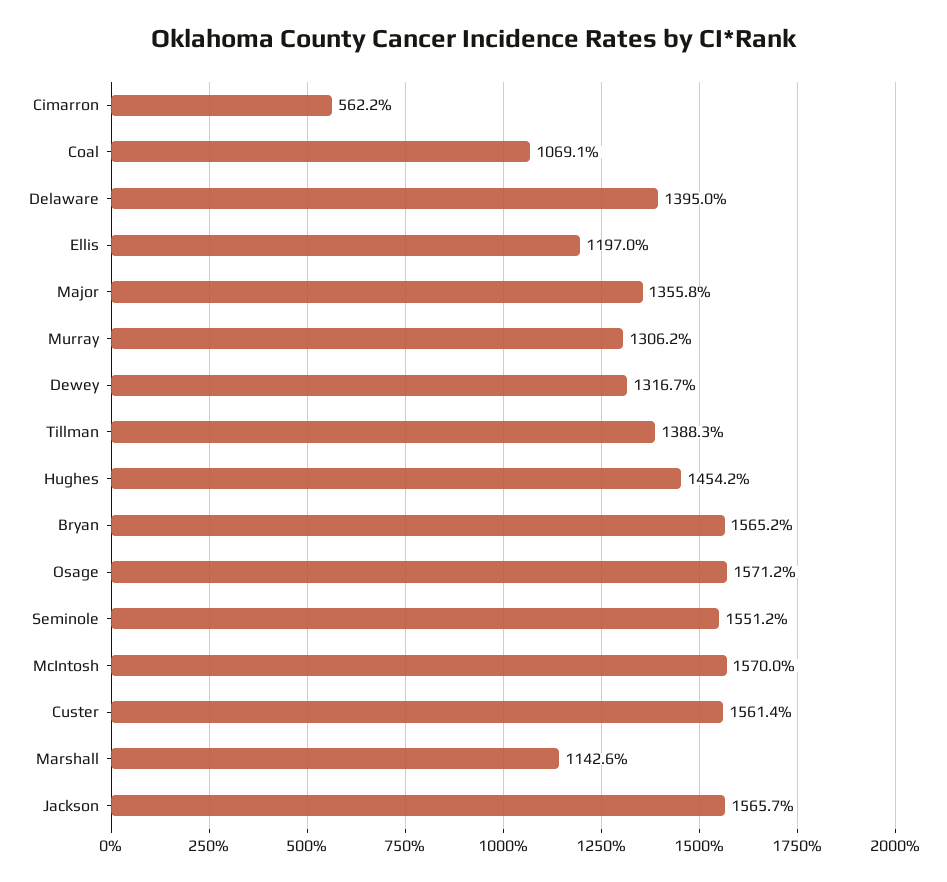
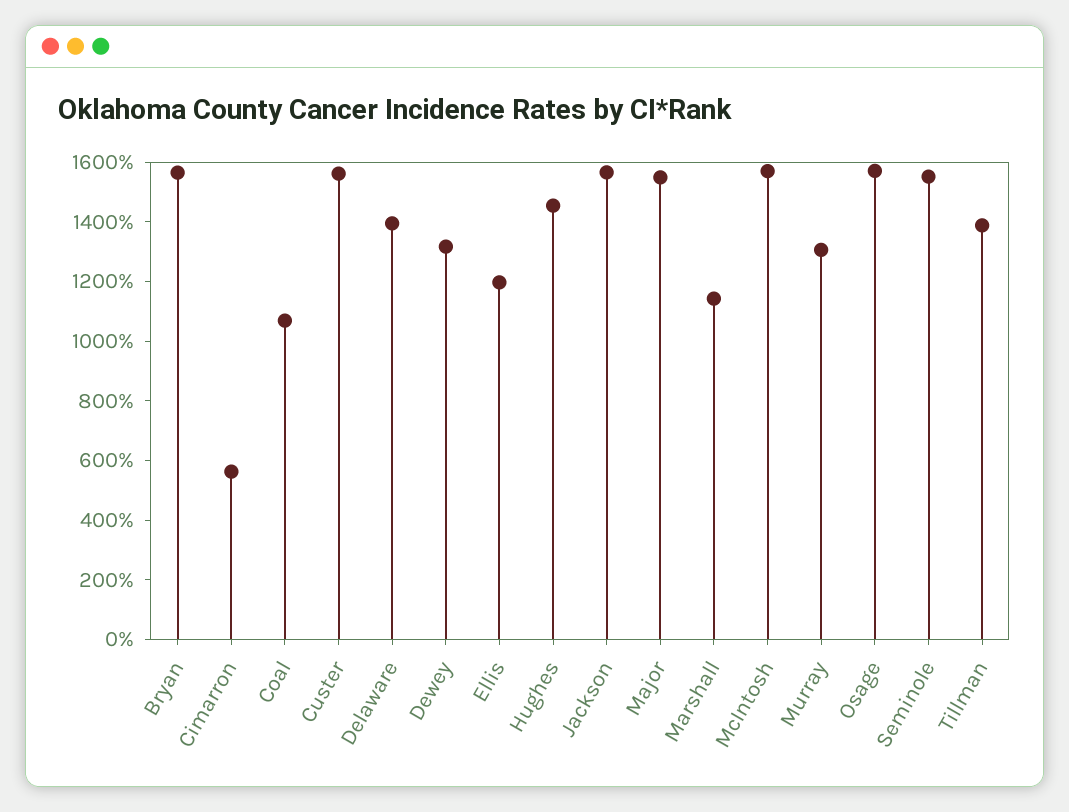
Major: 1355.8 -> 1550

